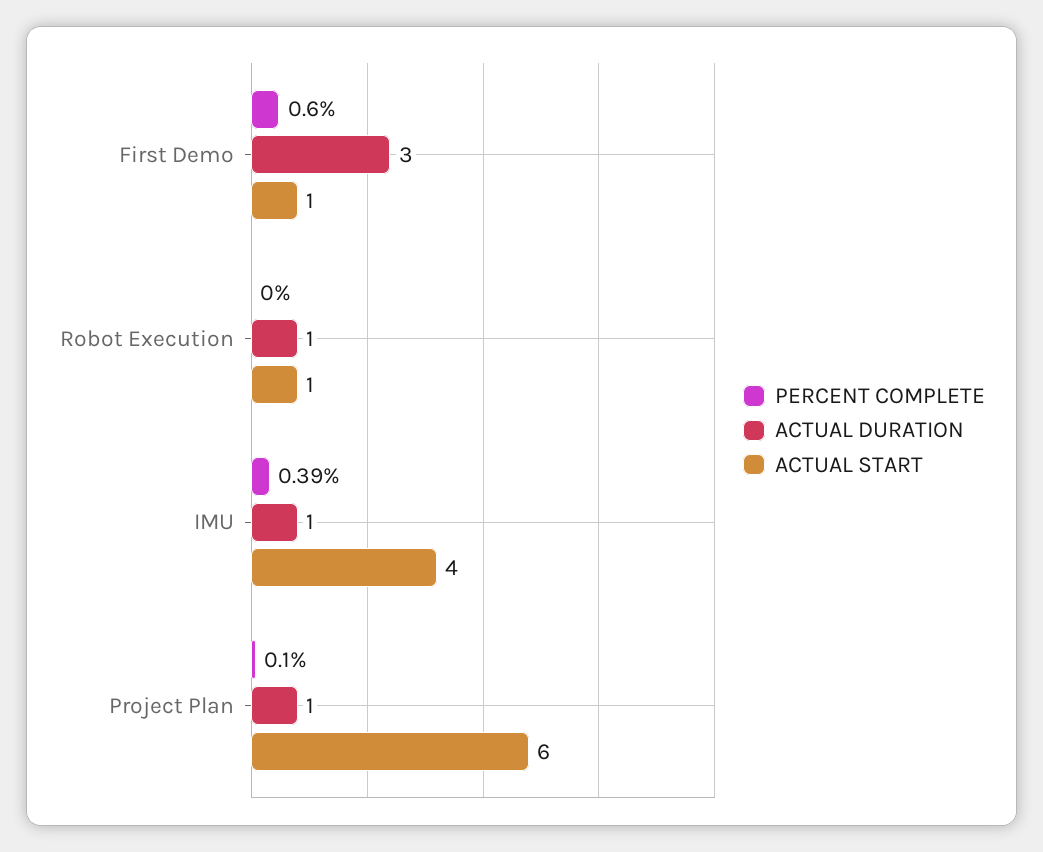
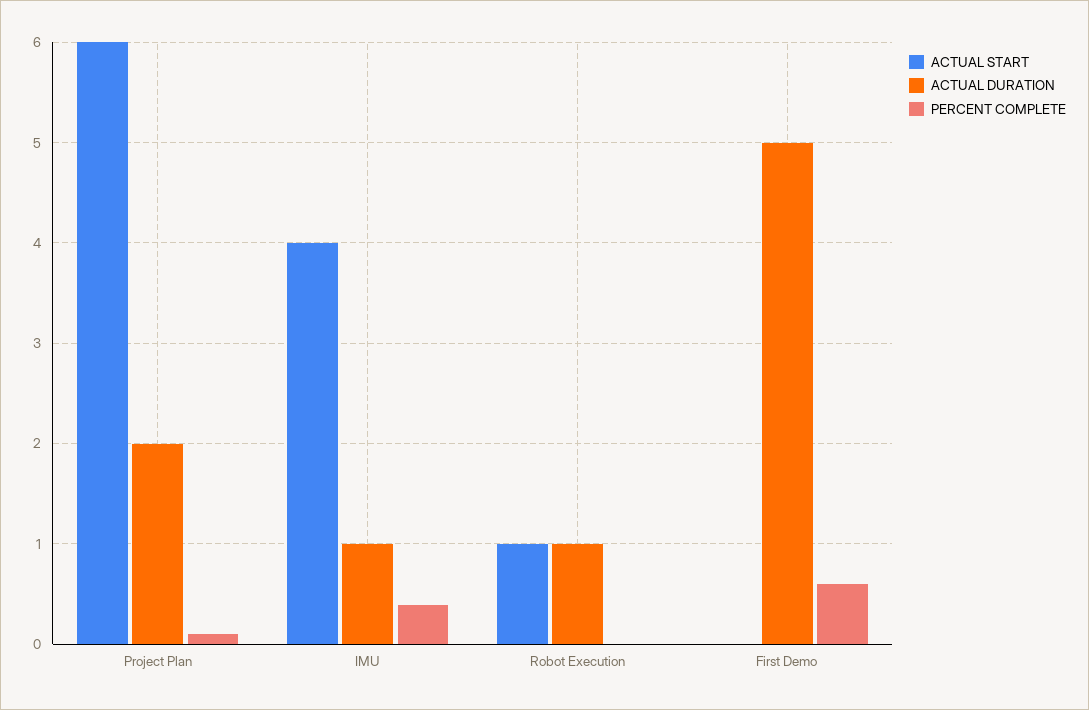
ACTUAL DURATION, First Demo: 3 -> 5
ACTUAL START, First Demo: 1 -> 0
ACTUAL DURATION, Project Plan: 1 -> 2

